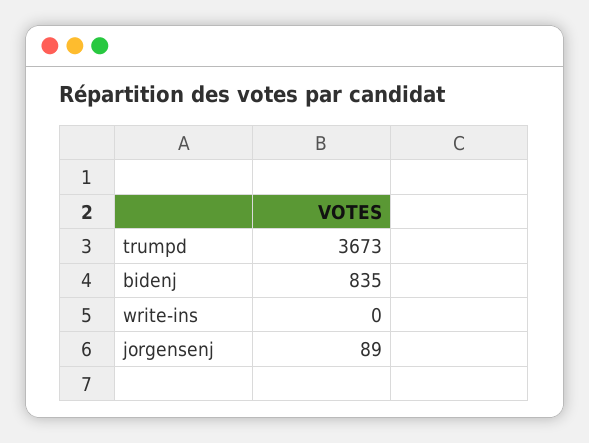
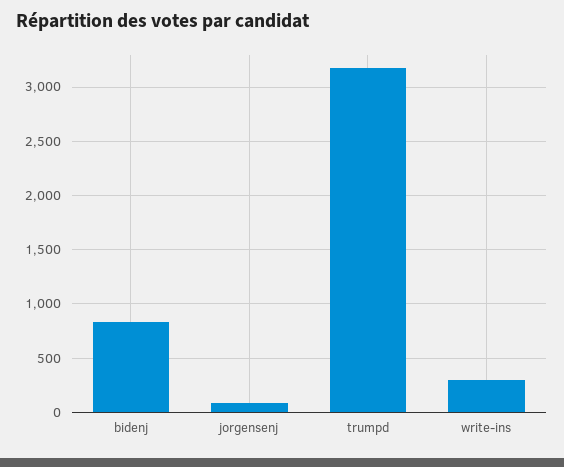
trumpd: 3673 -> 3200
write-ins: 0 -> 300

